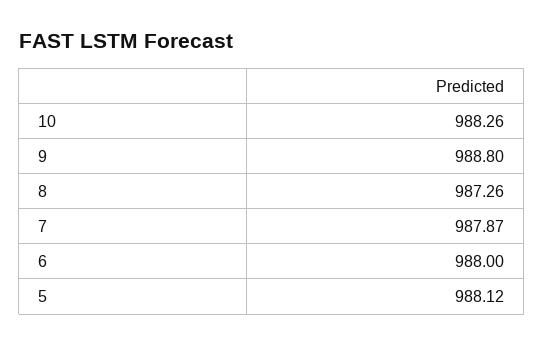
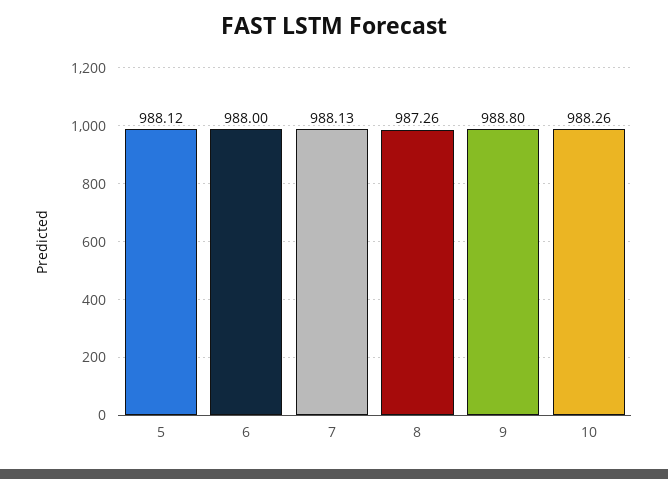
7: 987.87 -> 988.13

